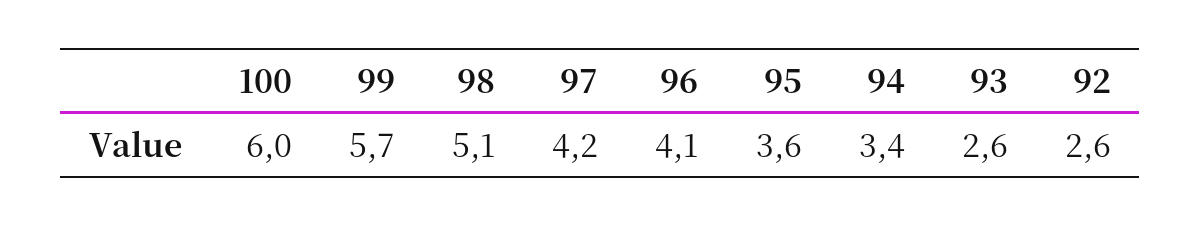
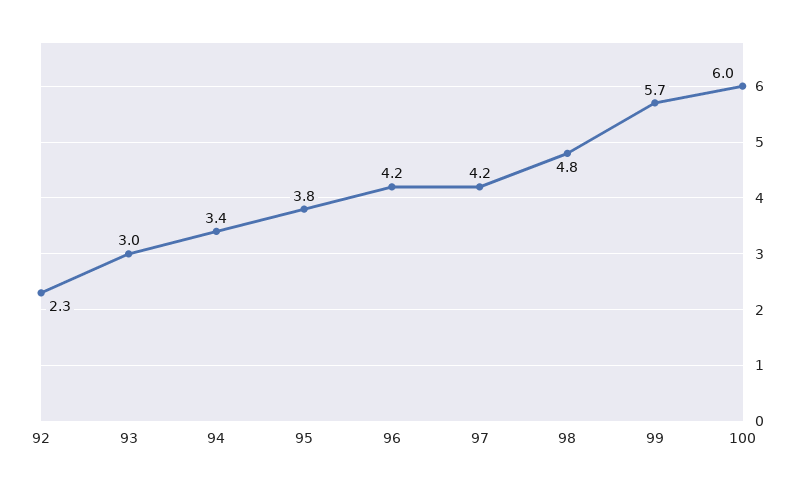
98: 5.1 -> 4.8
96: 4.1 -> 4.2
95: 3.6 -> 3.8
93: 2.6 -> 3
92: 2.6 -> 2.3

